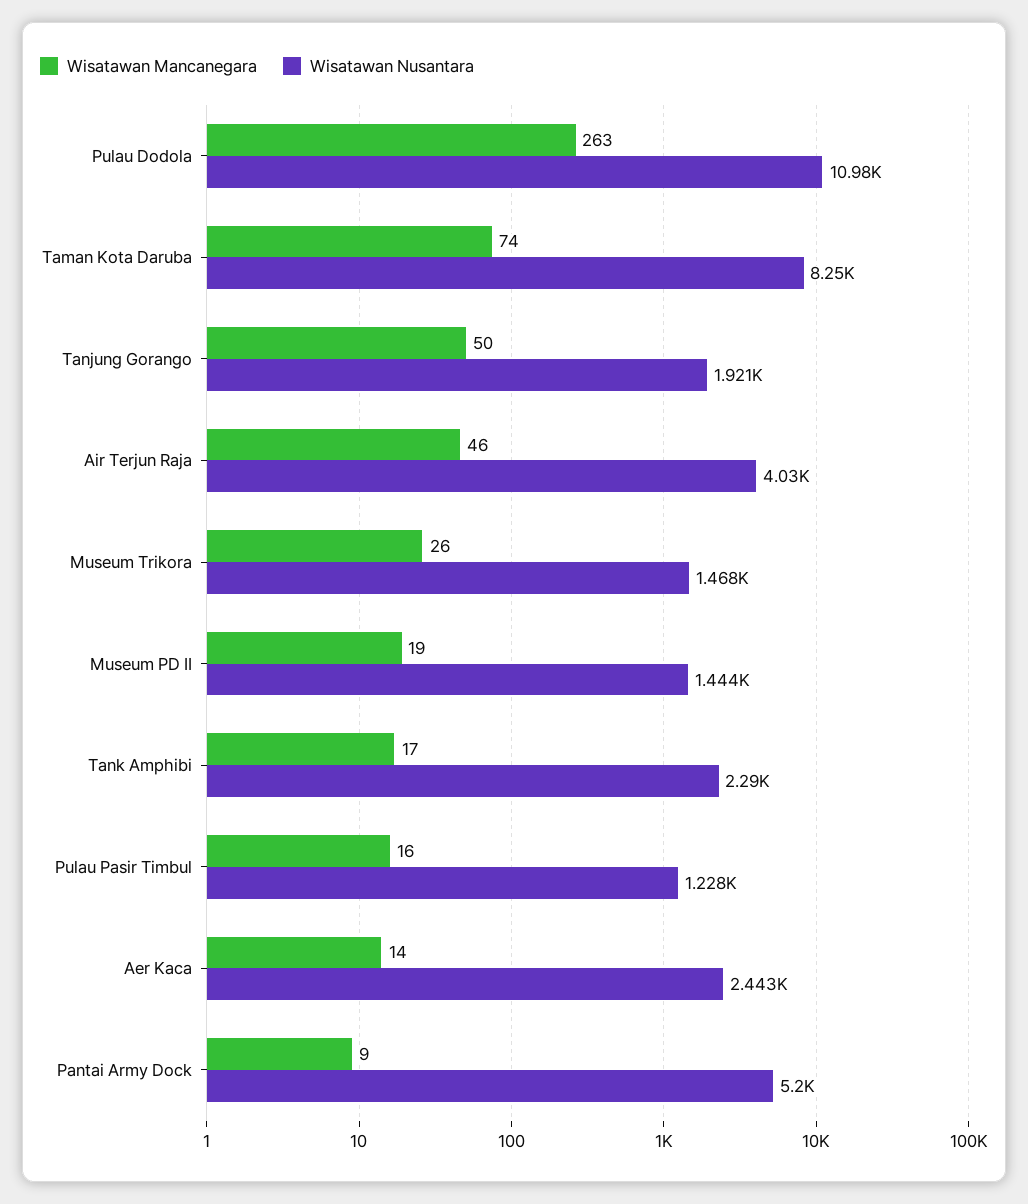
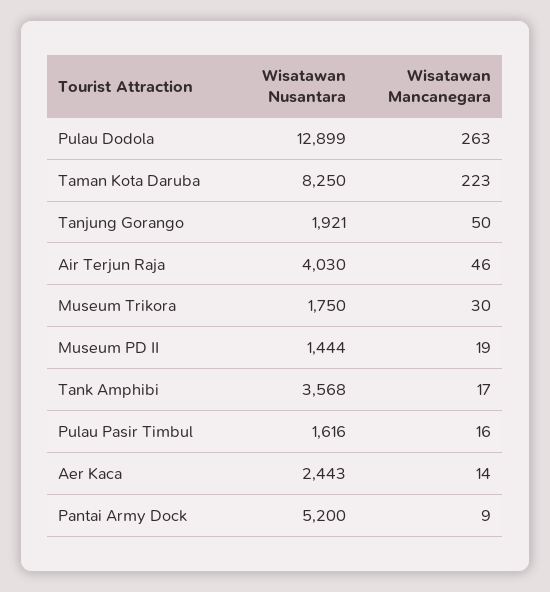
Wisatawan Nusantara, Pulau Dodola: 10980 -> 12899
Wisatawan Mancanegara, Taman Kota Daruba: 74 -> 223
Wisatawan Mancanegara, Museum Trikora: 26 -> 30
Wisatawan Nusantara, Museum Trikora: 1468 -> 1750
Wisatawan Nusantara, Tank Amphibi: 2290 -> 3568
Wisatawan Nusantara, Pulau Pasir Timbul: 1228 -> 1616

